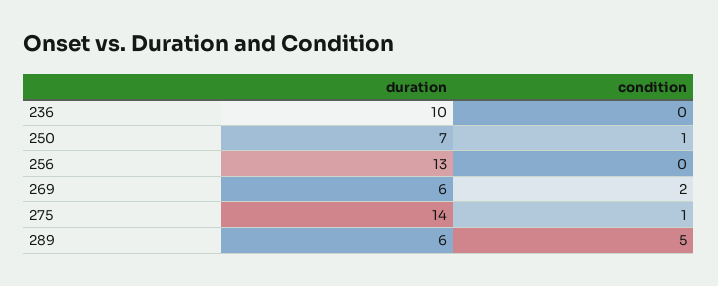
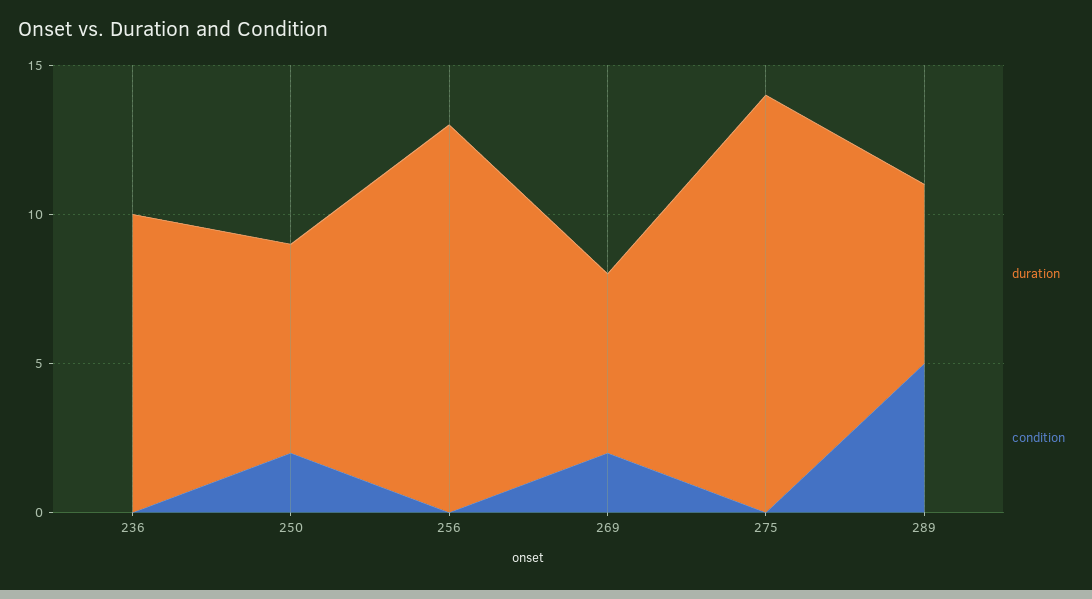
condition, 250: 1 -> 2
condition, 275: 1 -> 0

